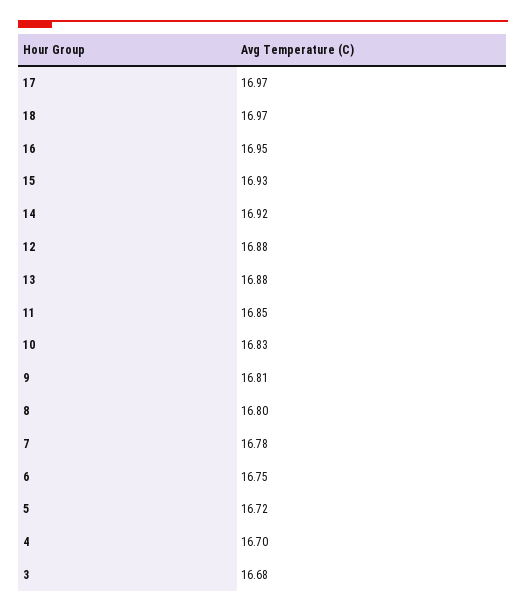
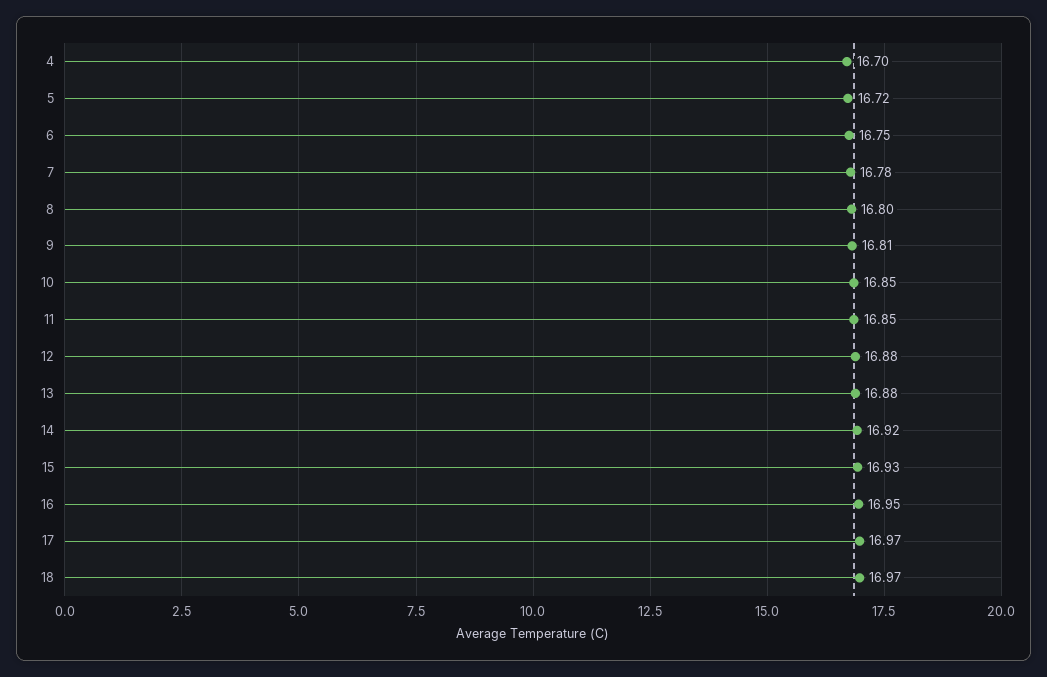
10: 16.83 -> 16.85
3: 16.68 -> none

